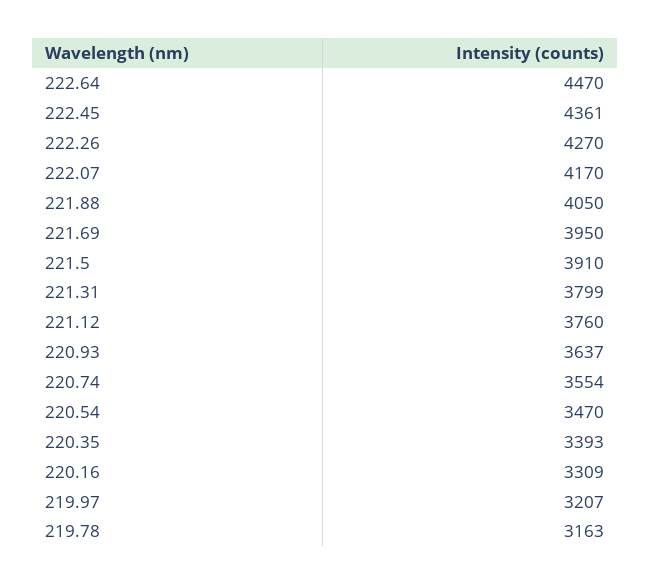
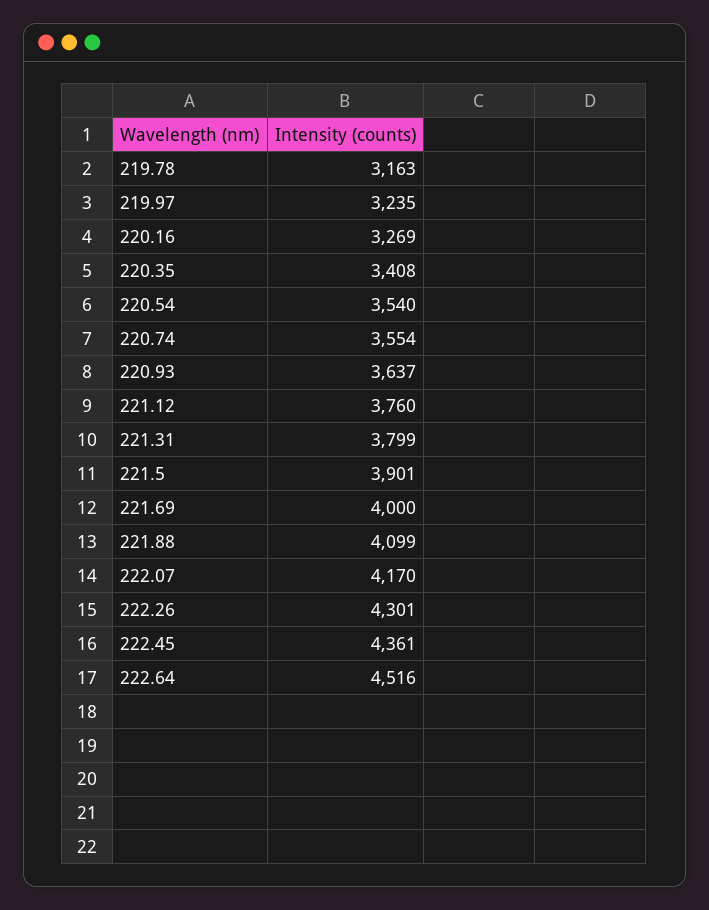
222.64: 4470 -> 4516
222.26: 4270 -> 4301
221.88: 4050 -> 4099
221.69: 3950 -> 4000
221.5: 3910 -> 3901
220.54: 3470 -> 3540
220.35: 3393 -> 3408
220.16: 3309 -> 3269
219.97: 3207 -> 3235

